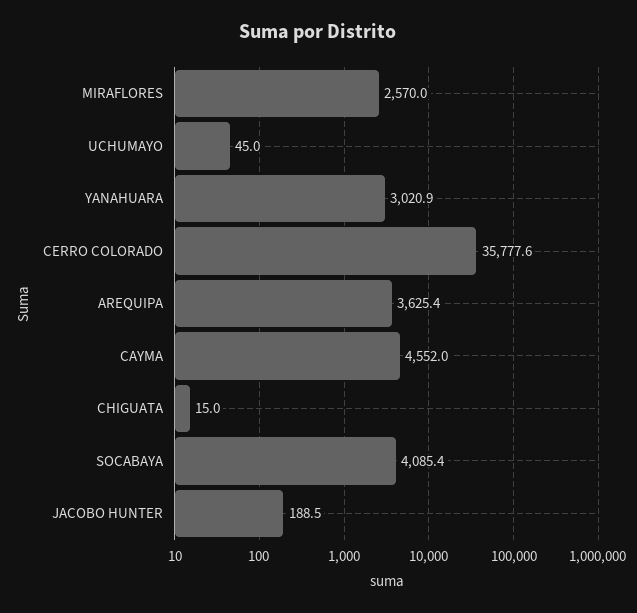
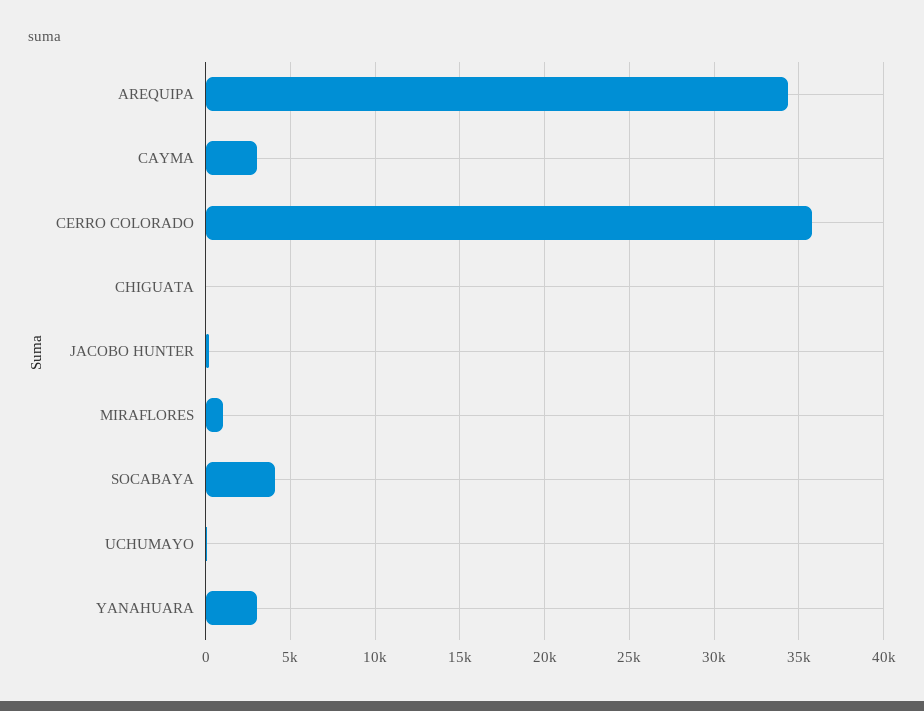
MIRAFLORES: 2570 -> 1000
AREQUIPA: 3625.4 -> 34500
CAYMA: 4552 -> 3000

